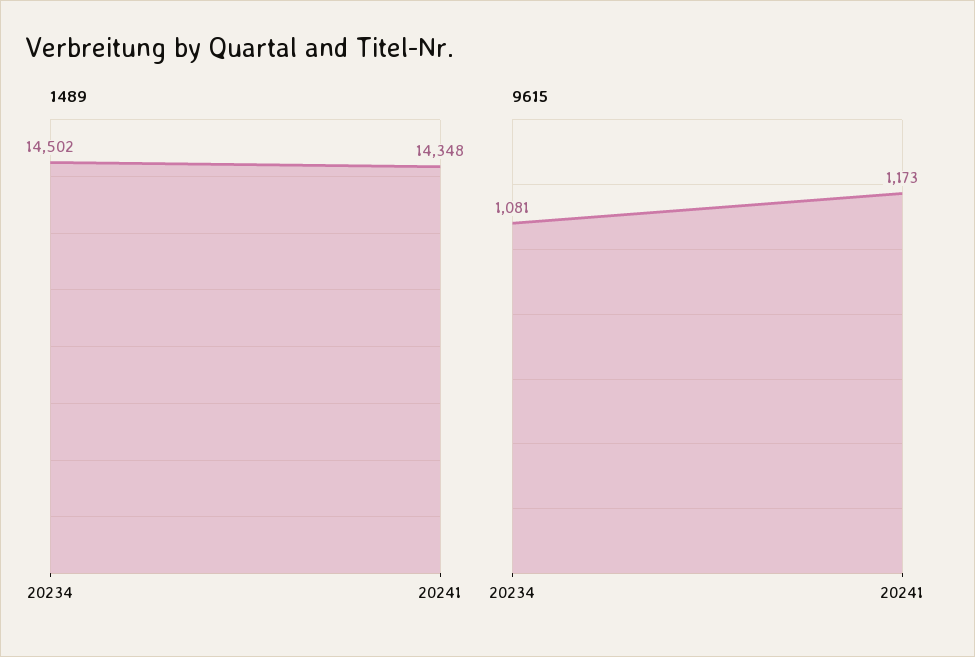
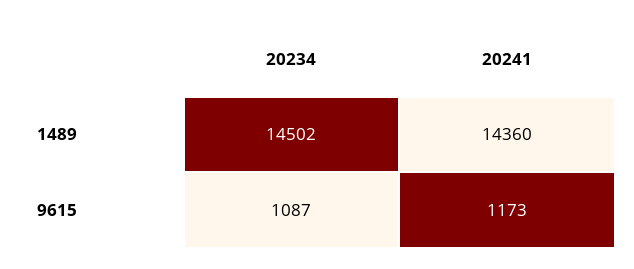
1489, 20241: 14348 -> 14360
9615, 20234: 1081 -> 1087

